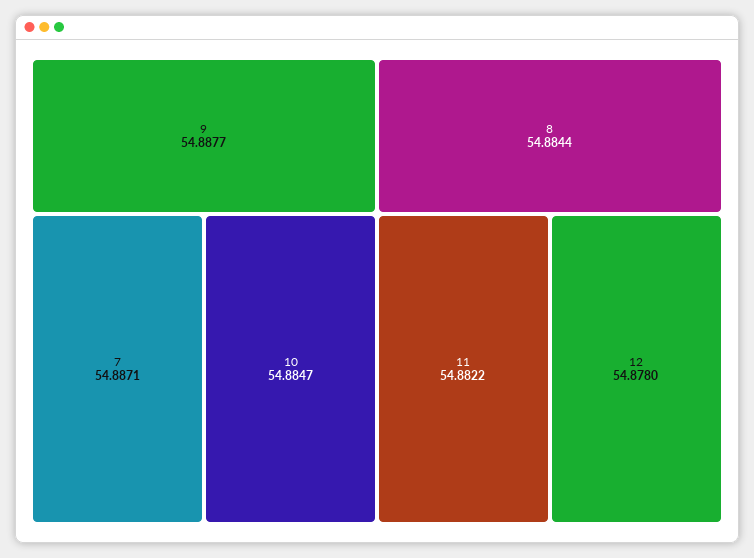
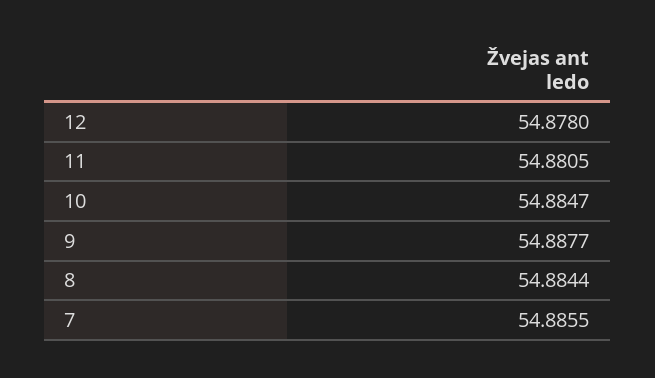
7: 54.8871 -> 54.8855
11: 54.8822 -> 54.8805

